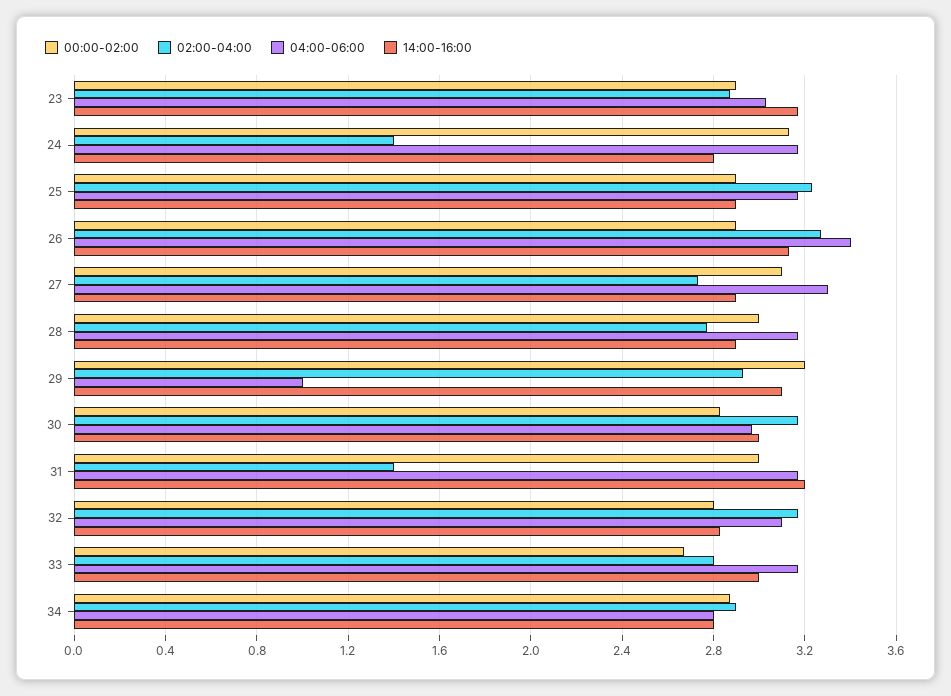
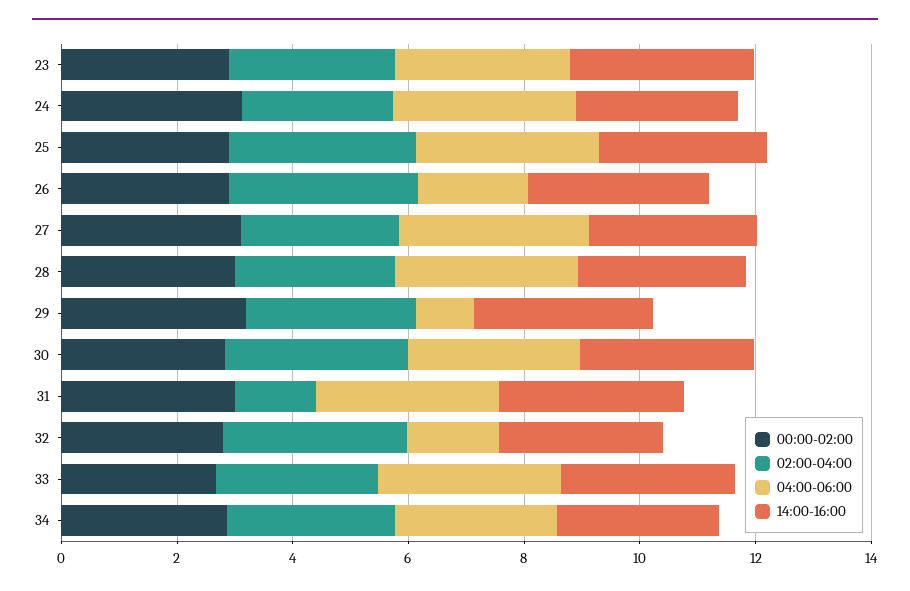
02:00-04:00, 24: 1.4 -> 2.5
04:00-06:00, 26: 3.4 -> 2
04:00-06:00, 32: 3.1 -> 1.5

